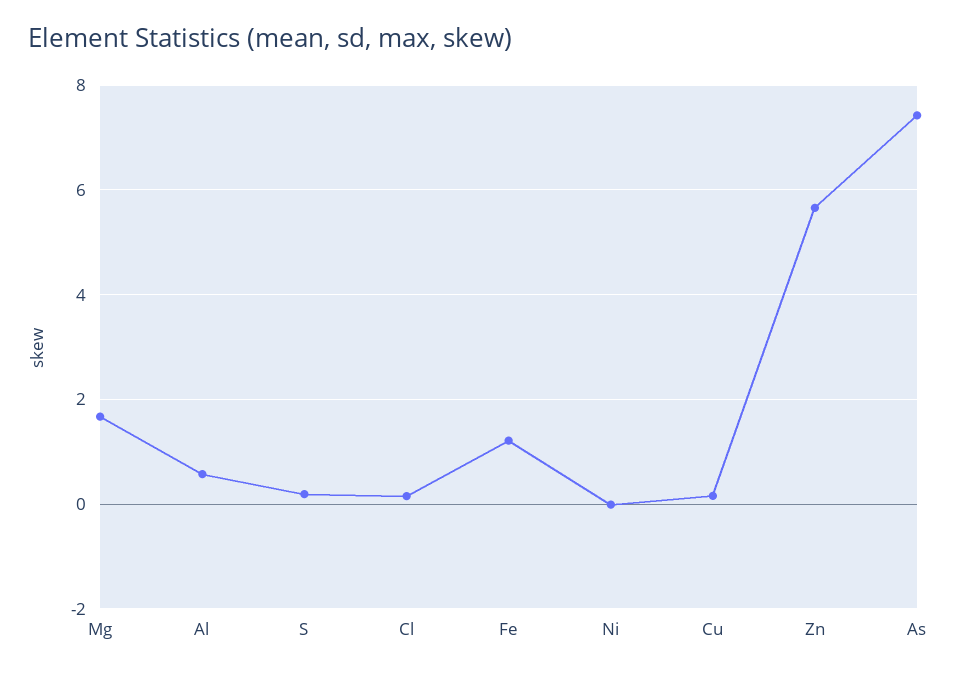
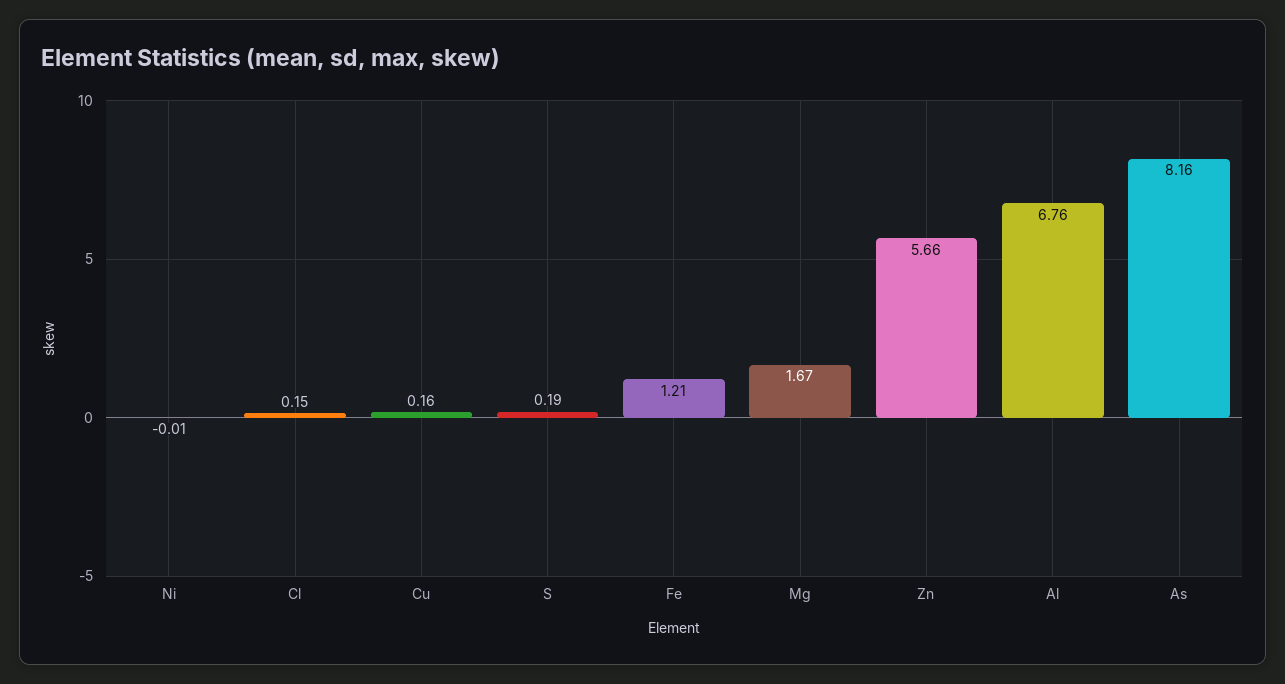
Al: 0.6 -> 6.76
As: 7.4 -> 8.16

